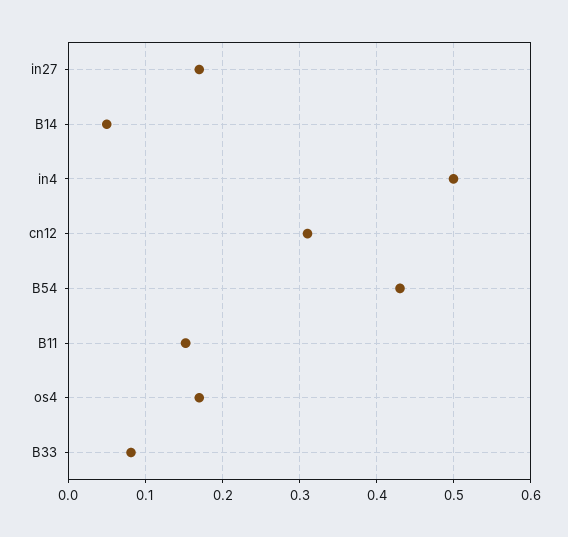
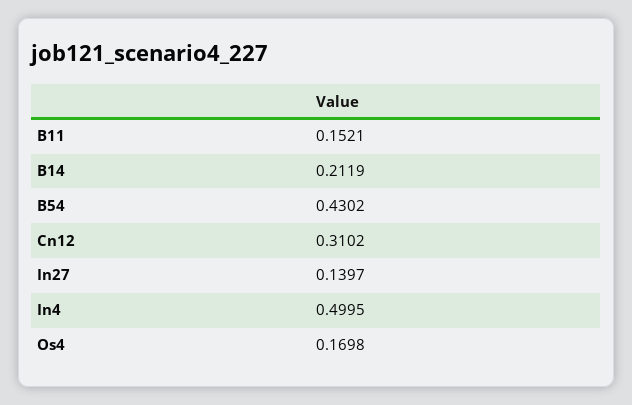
in27: 0.17 -> 0.1397
B14: 0.05 -> 0.2119
B33: 0.08 -> none

